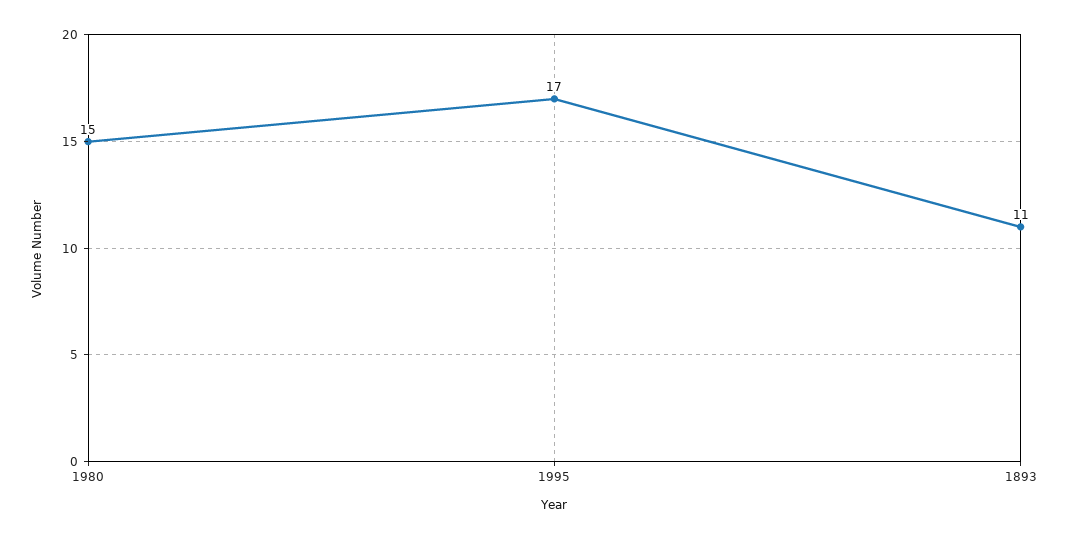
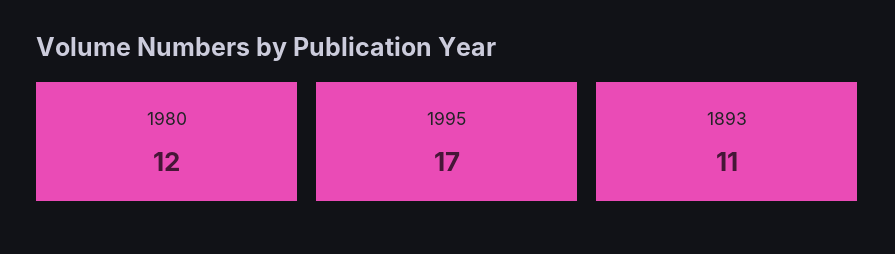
1980: 15 -> 12

